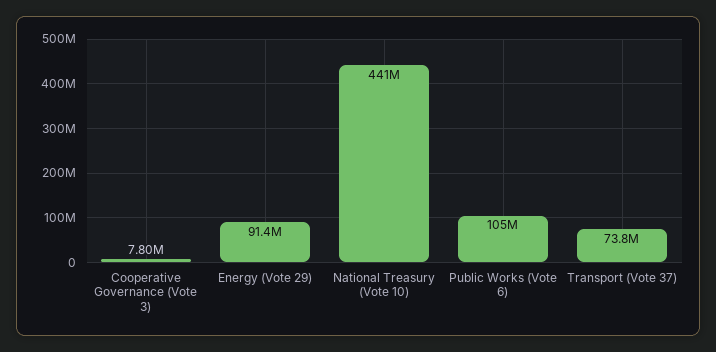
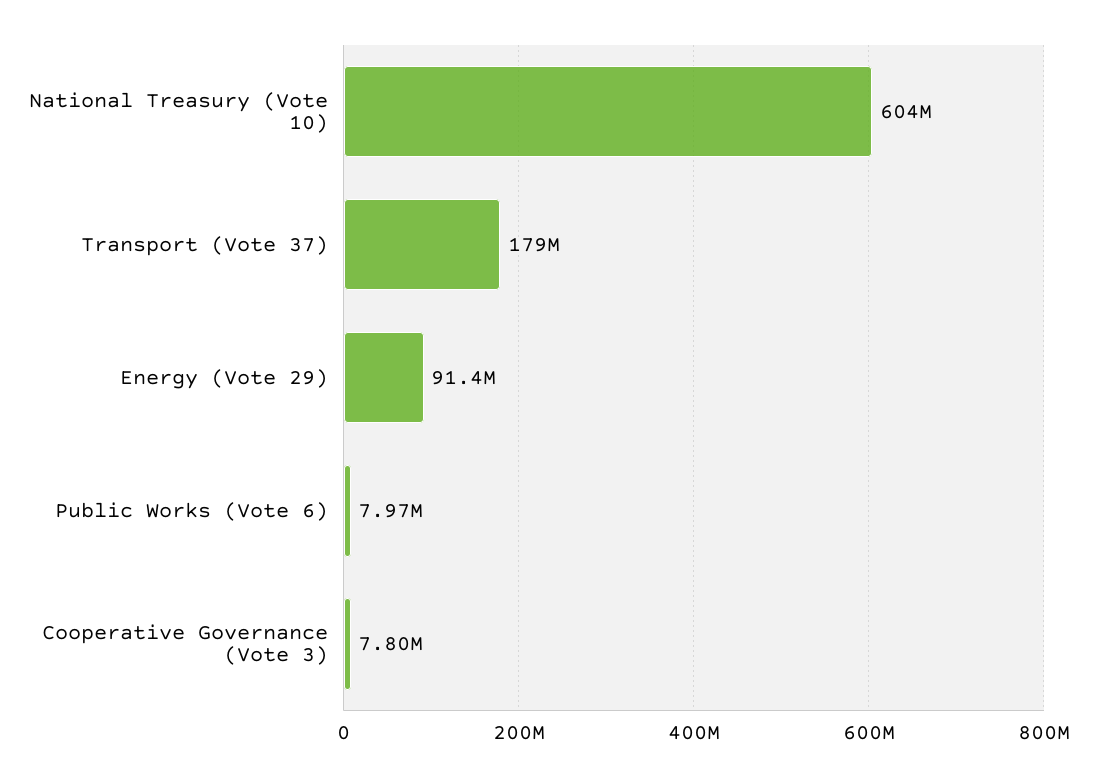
National Treasury (Vote 10): 441000000 -> 604000000
Public Works (Vote 6): 105000000 -> 7970000
Transport (Vote 37): 73800000 -> 179000000

